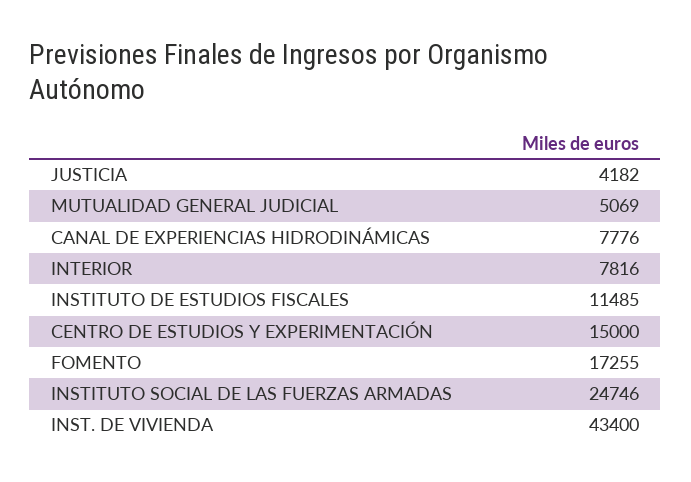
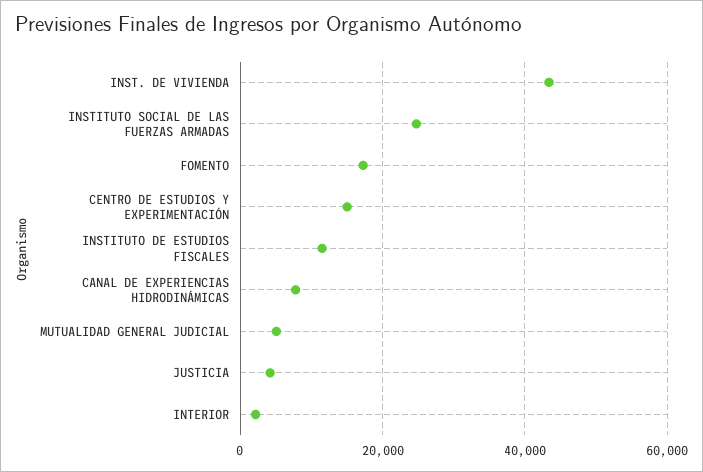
INTERIOR: 7816 -> 2000

